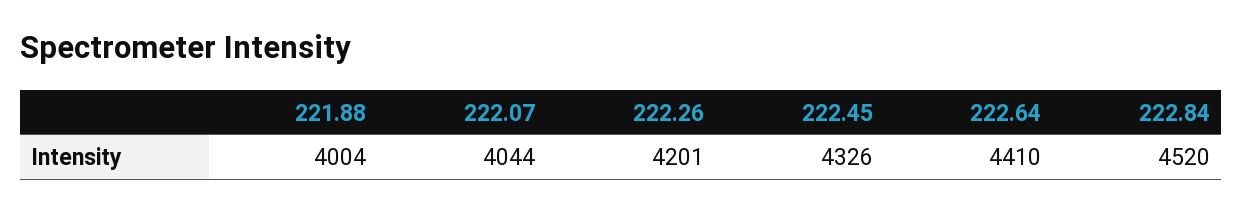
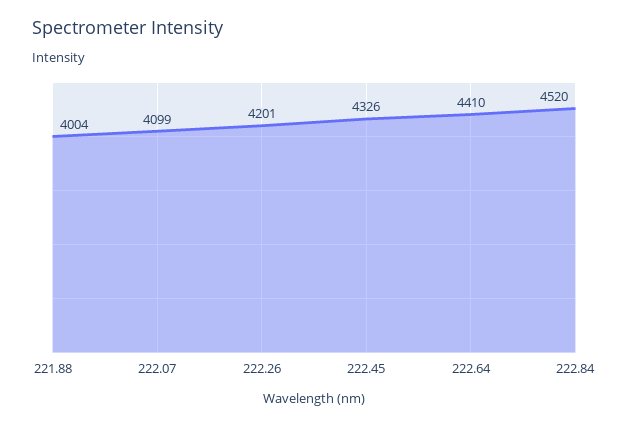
222.07: 4044 -> 4099

